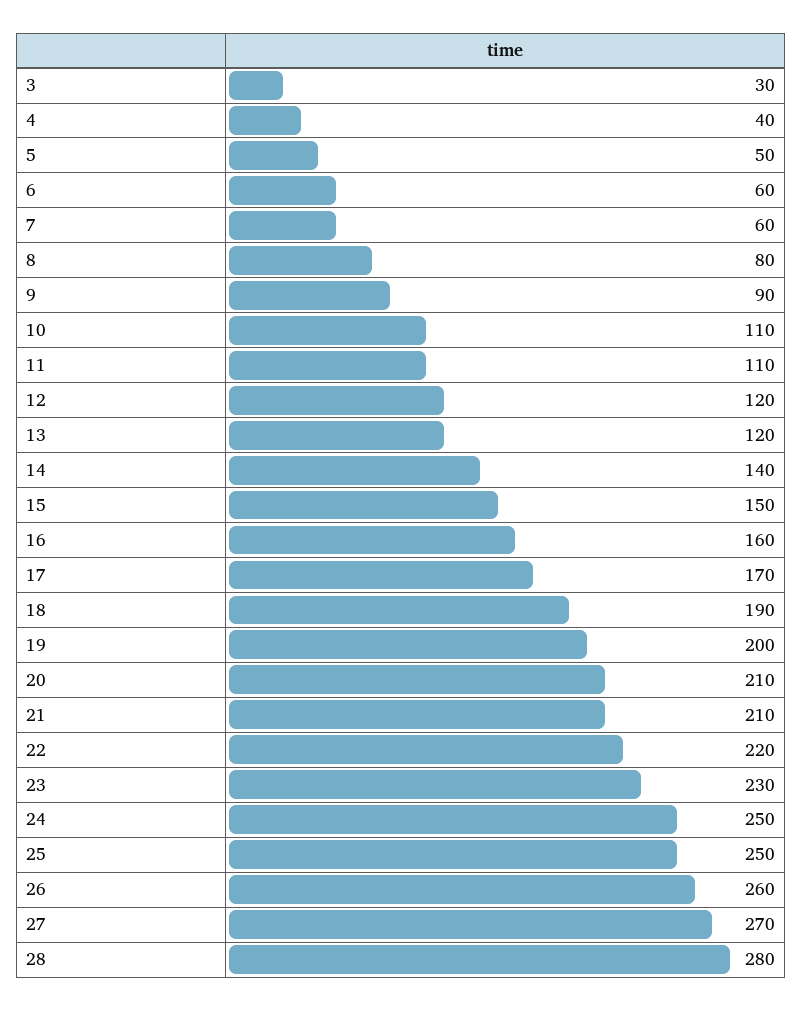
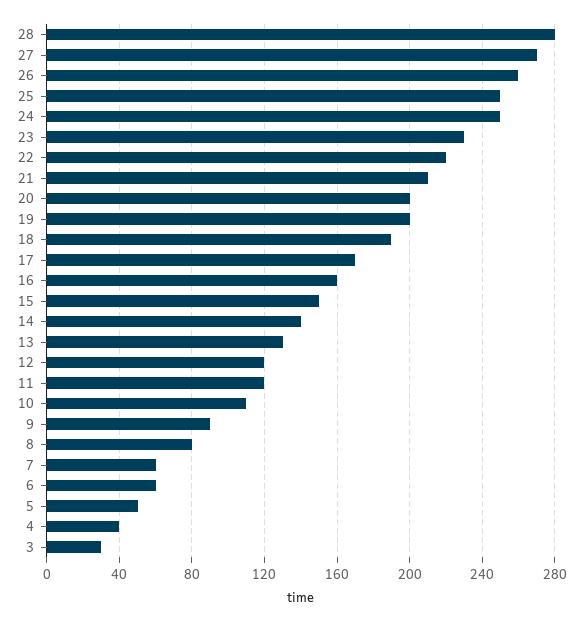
11: 110 -> 120
13: 120 -> 130
20: 210 -> 200

